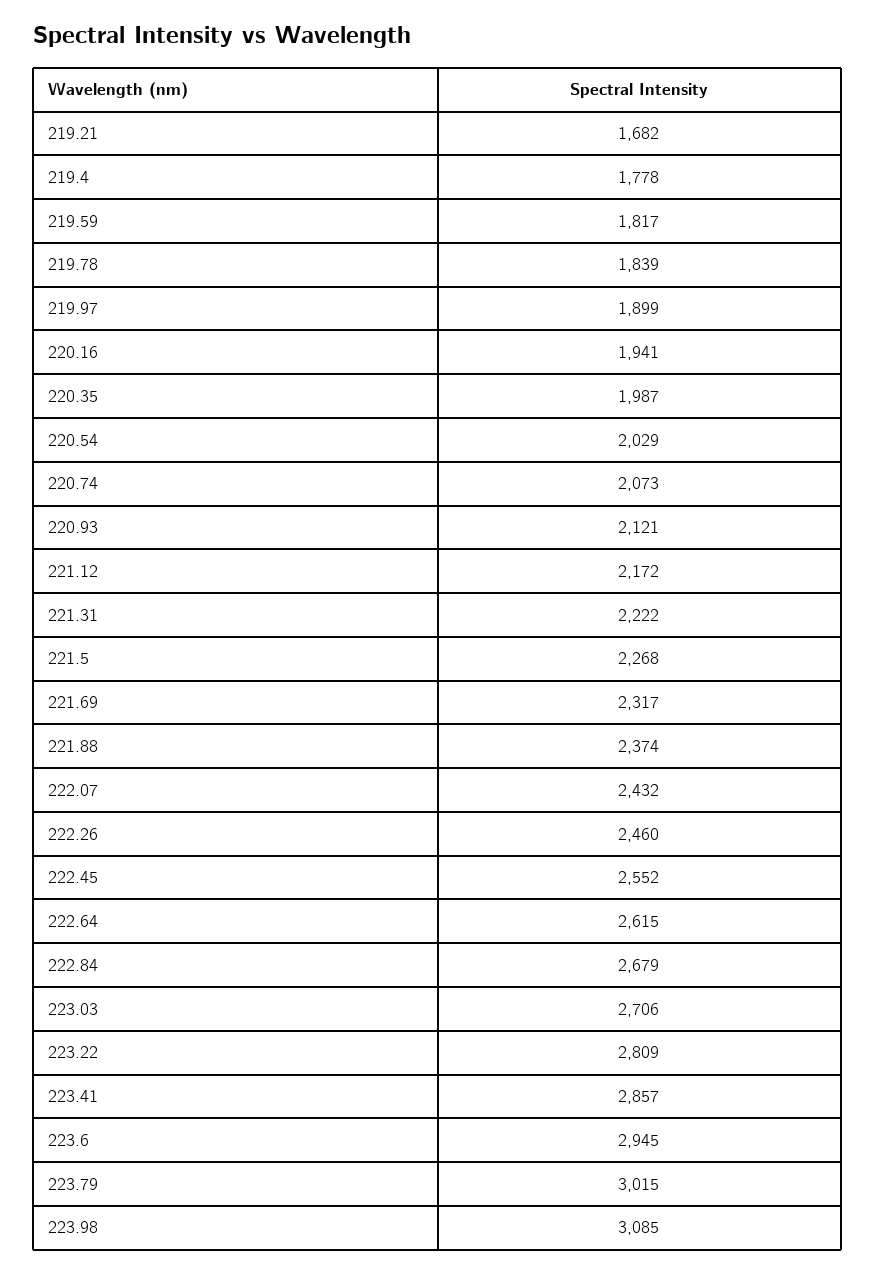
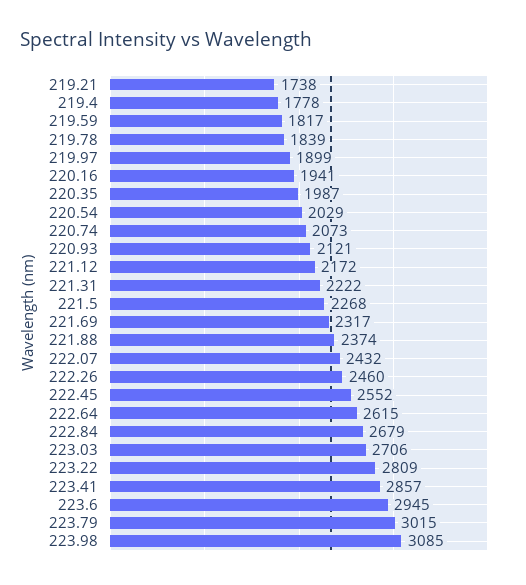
219.21: 1682 -> 1738

